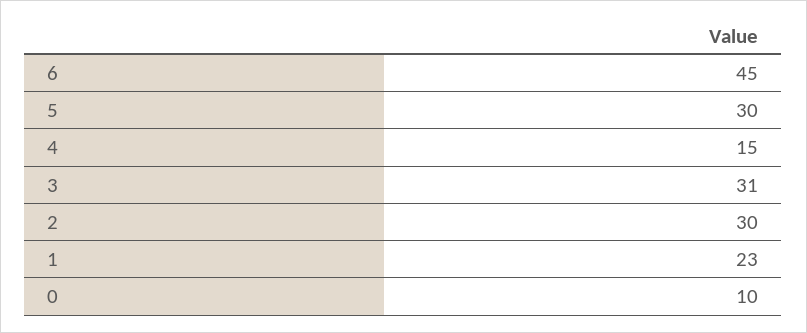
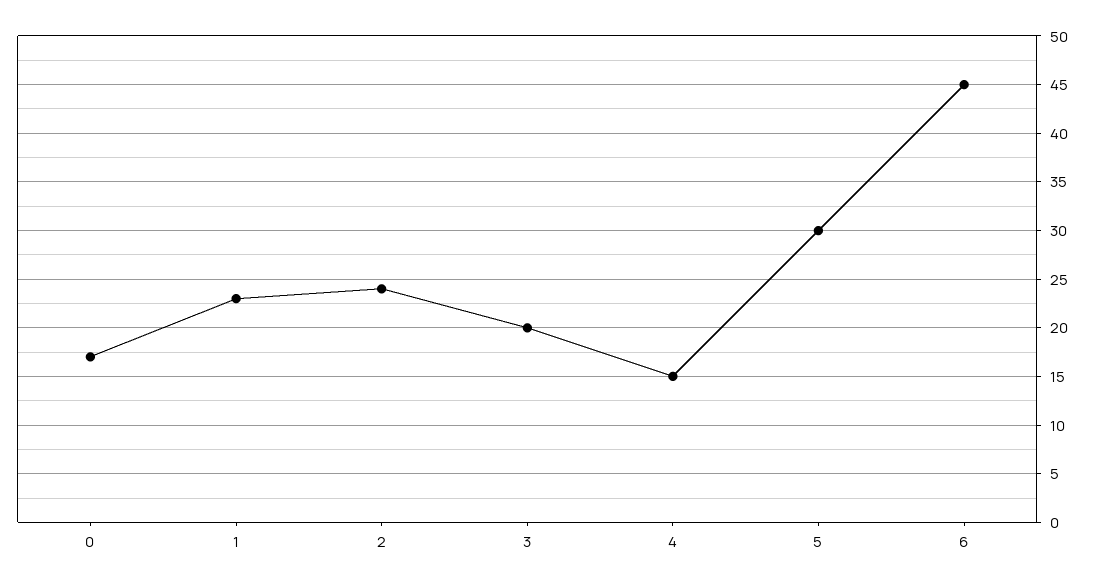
3: 31 -> 20
2: 30 -> 24
0: 10 -> 17

